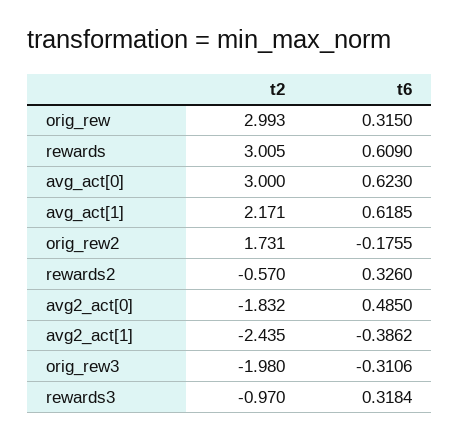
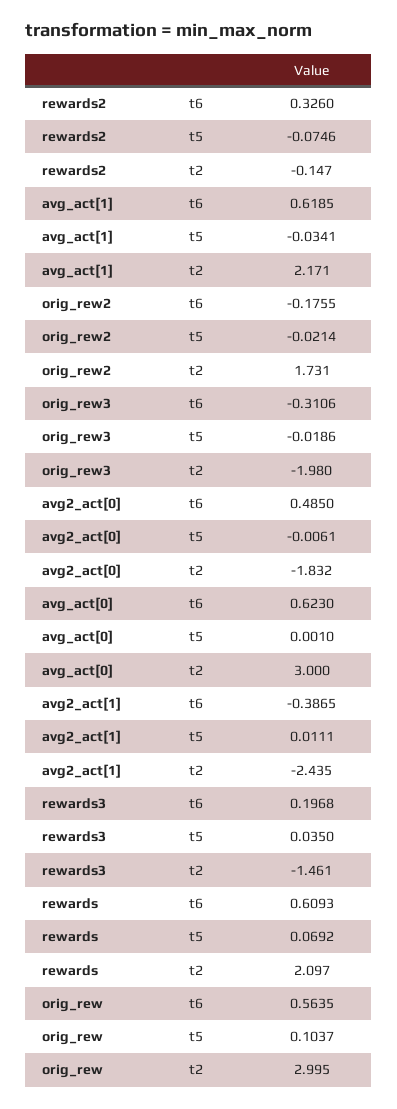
t2, orig_rew: 2.993 -> 2.995
t6, orig_rew: 0.315 -> 0.5635
t2, rewards: 3.005 -> 2.097
t6, rewards: 0.609 -> 0.6093
t2, rewards2: -0.57 -> -0.147
t6, avg2_act[1]: -0.3862 -> -0.3865
t2, rewards3: -0.97 -> -1.461
t6, rewards3: 0.3184 -> 0.1968
t5, rewards2: none -> -0.0746
t5, avg_act[1]: none -> -0.0341
t5, orig_rew2: none -> -0.0214
t5, orig_rew3: none -> -0.0186
t5, avg2_act[0]: none -> -0.0061
t5, avg_act[0]: none -> 0.001
t5, avg2_act[1]: none -> 0.0111
t5, rewards3: none -> 0.035
t5, rewards: none -> 0.0692
t5, orig_rew: none -> 0.1037

